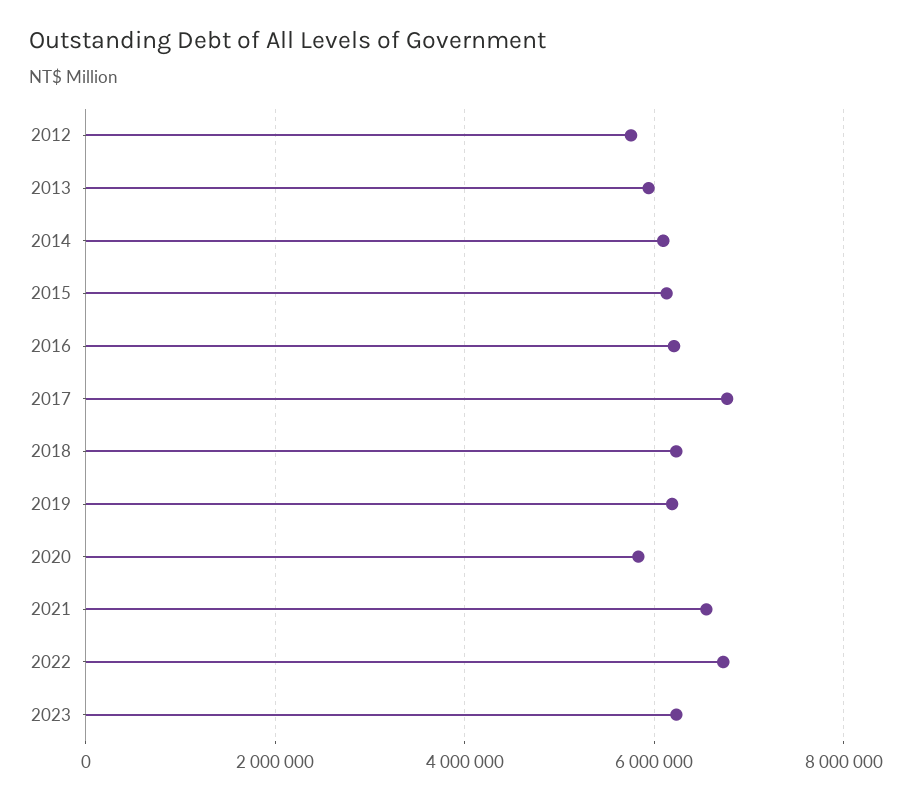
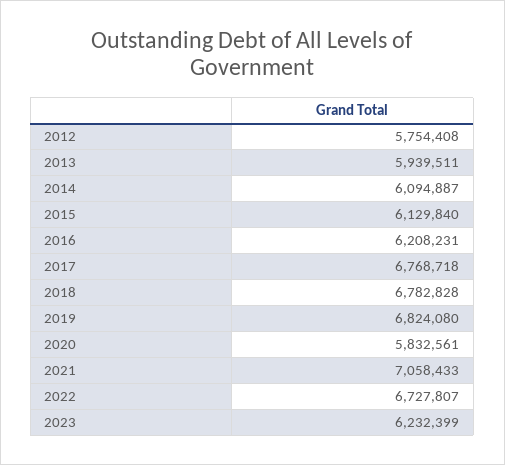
2018: 6200000 -> 6782828
2019: 6200000 -> 6824080
2021: 6600000 -> 7058433

